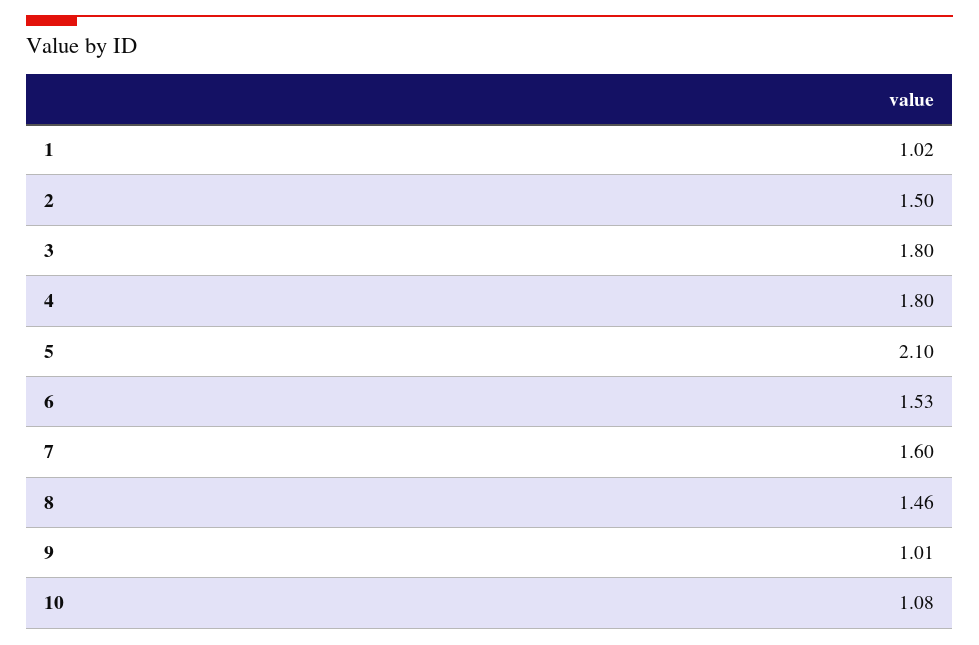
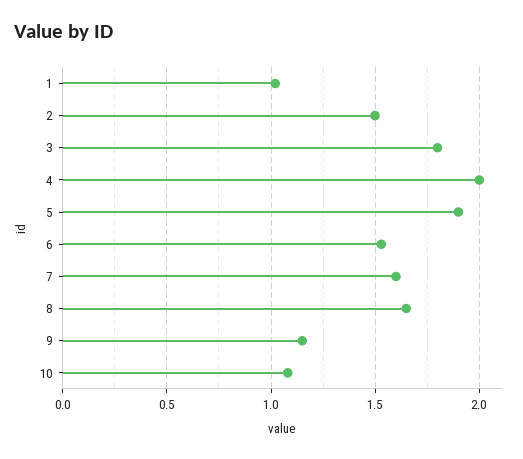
4: 1.8 -> 2
5: 2.1 -> 1.9
8: 1.46 -> 1.65
9: 1.01 -> 1.15

